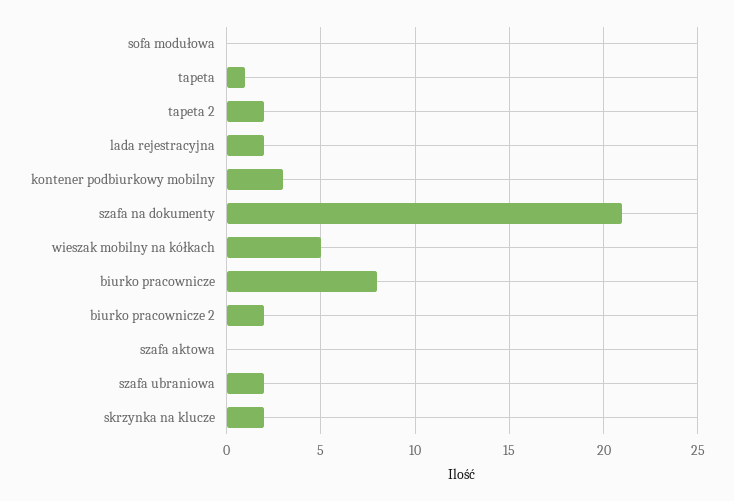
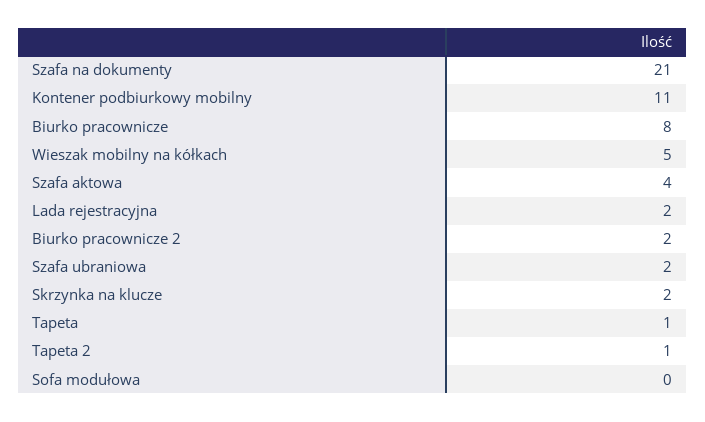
tapeta 2: 2 -> 1
kontener podbiurkowy mobilny: 3 -> 11
szafa aktowa: 0 -> 4

